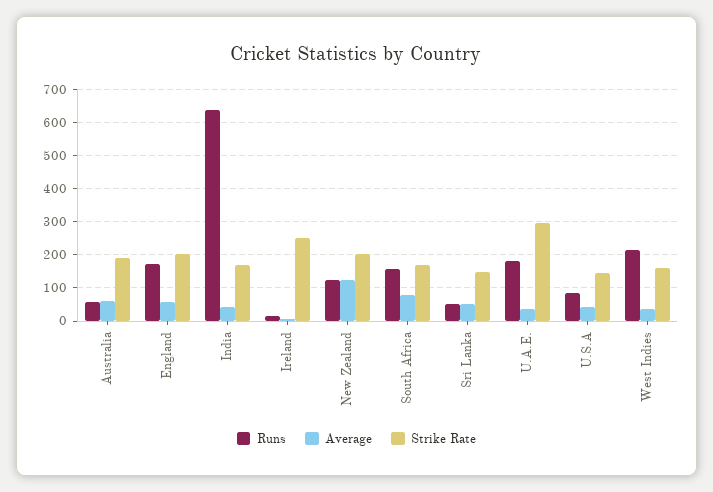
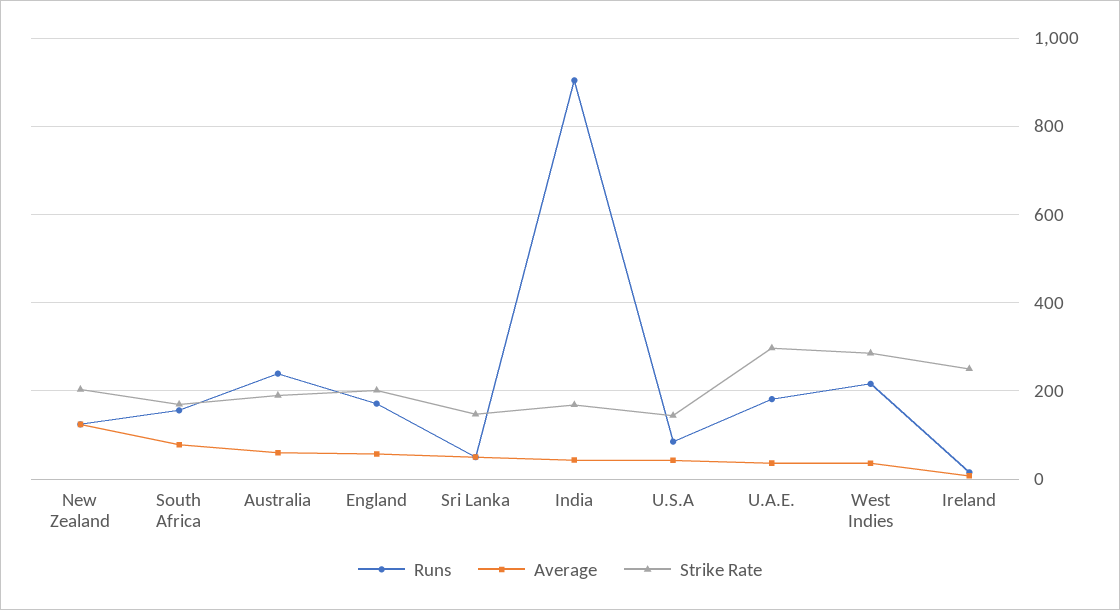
Runs, Australia: 60 -> 240
Runs, India: 640 -> 900
Strike Rate, West Indies: 160 -> 280

